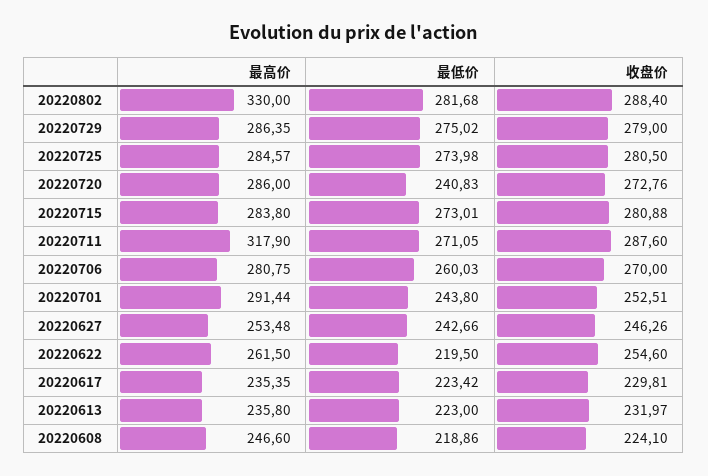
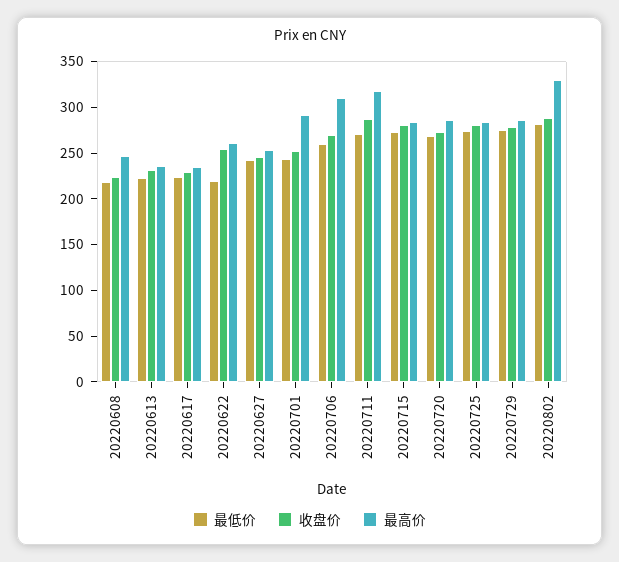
最低价, 20220720: 240.83 -> 270
最高价, 20220706: 280.75 -> 310

